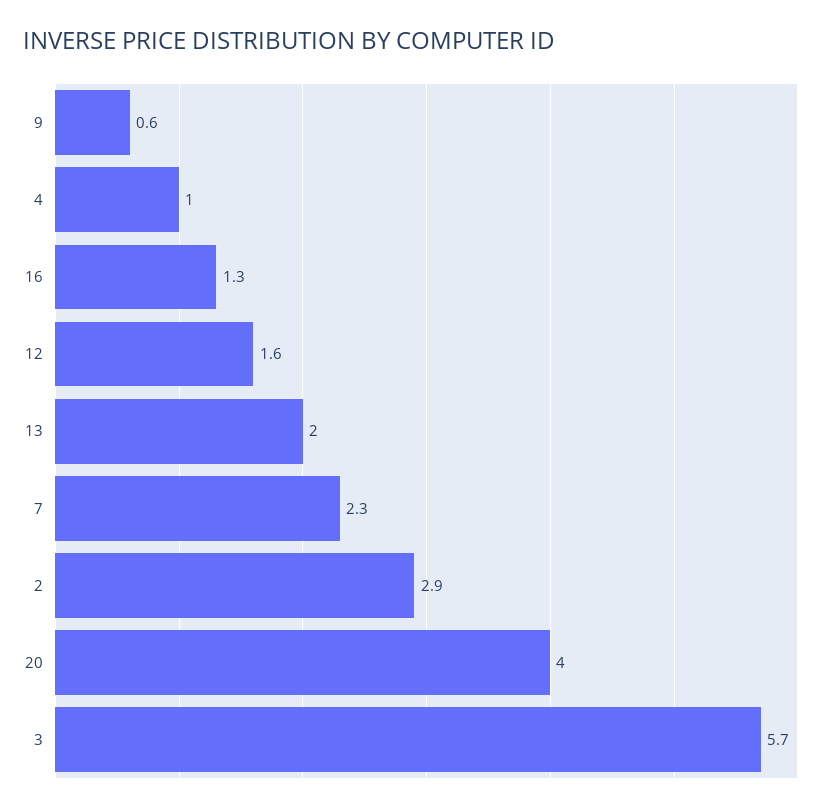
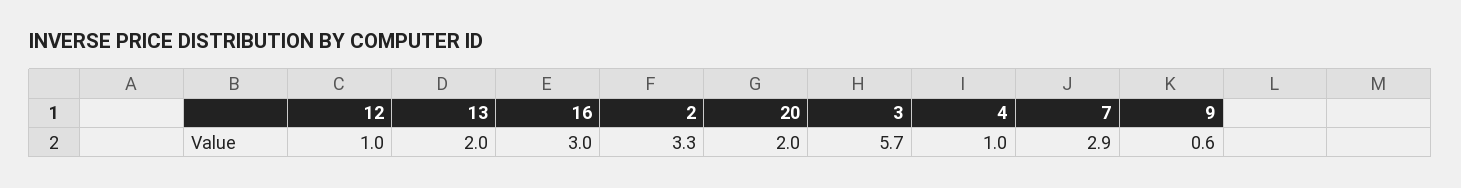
16: 1.3 -> 3
12: 1.6 -> 1
7: 2.3 -> 2.9
2: 2.9 -> 3.3
20: 4 -> 2

